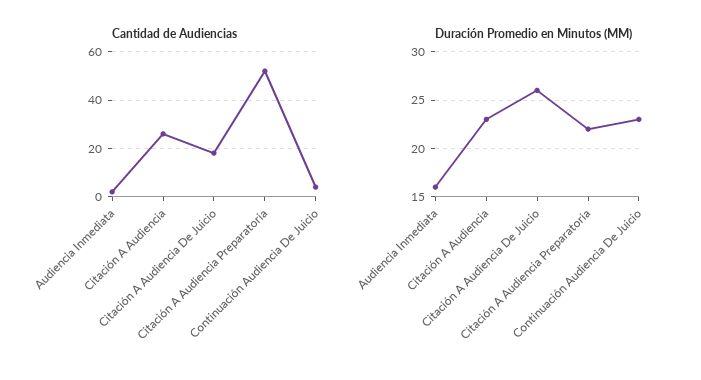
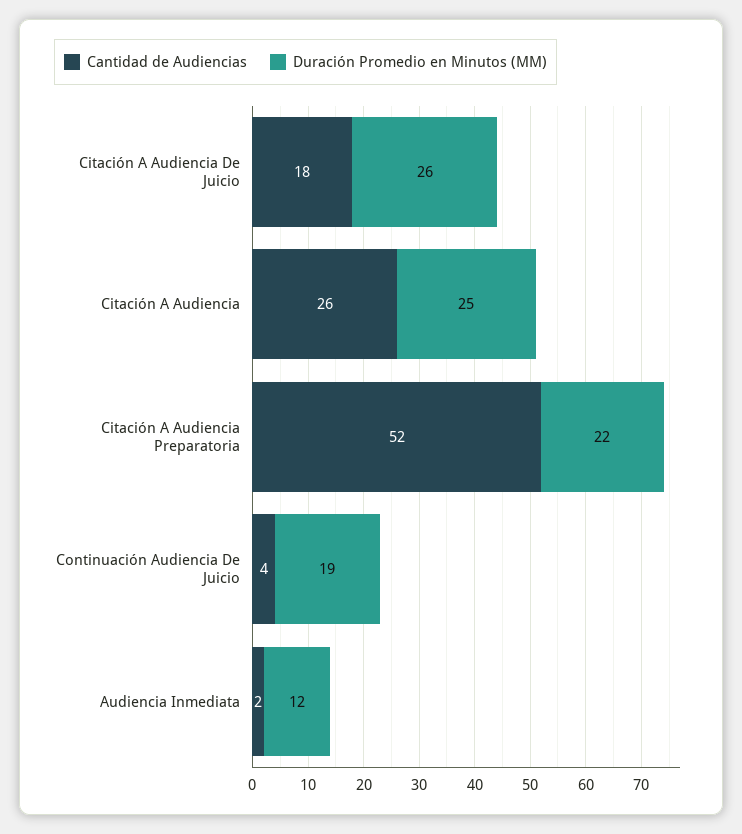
Duración Promedio en Minutos (MM), Audiencia Inmediata: 16 -> 12
Duración Promedio en Minutos (MM), Citación A Audiencia: 23 -> 25
Duración Promedio en Minutos (MM), Continuación Audiencia De Juicio: 23 -> 19

